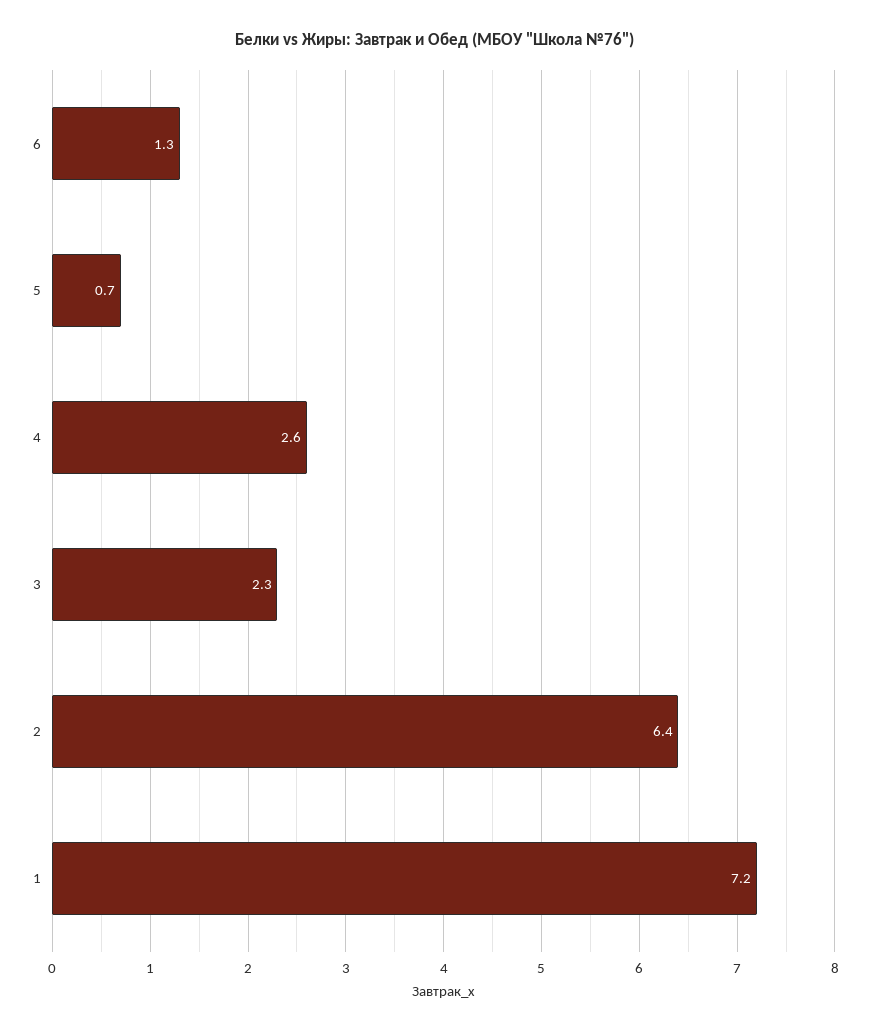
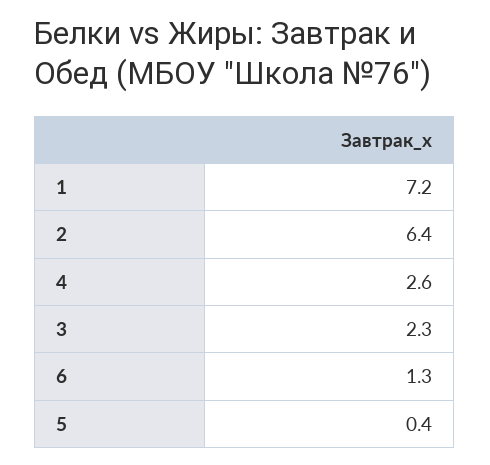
5: 0.7 -> 0.4

